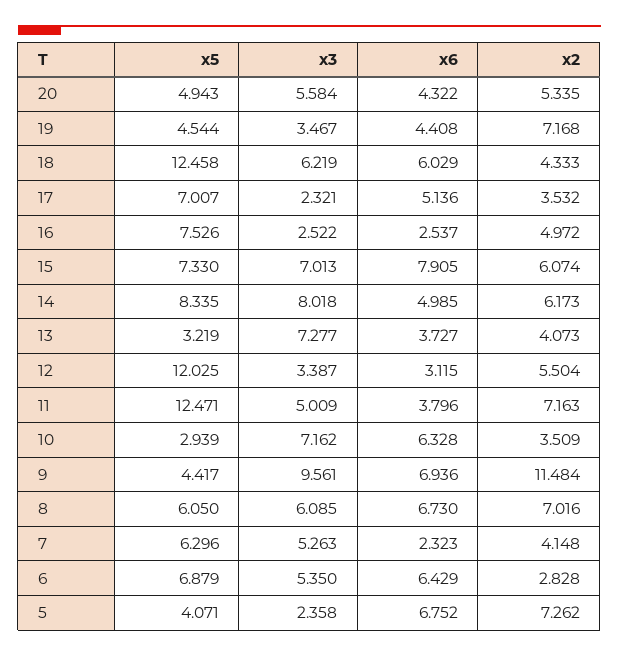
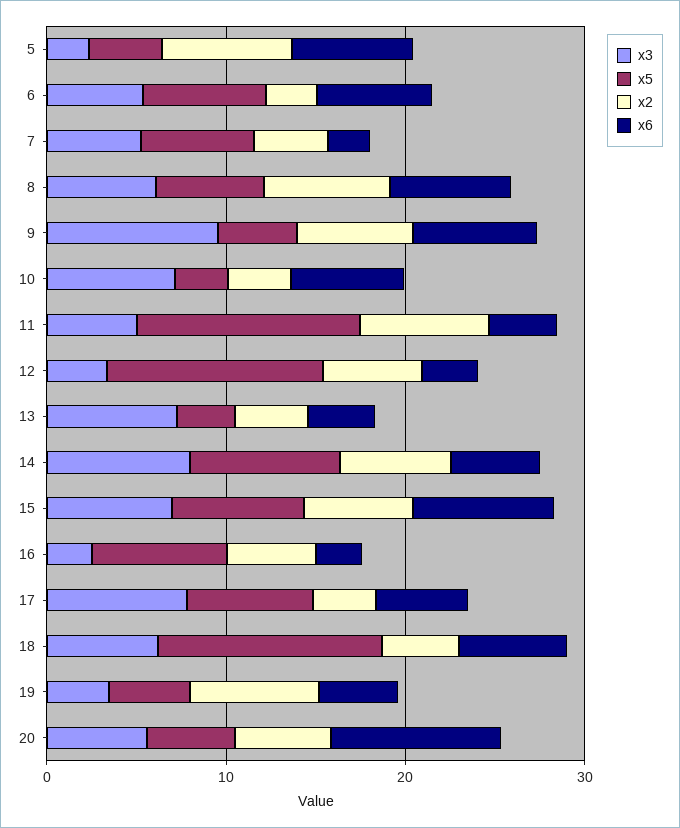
x6, 20: 4.322 -> 10
x3, 17: 2.321 -> 8
x2, 9: 11.484 -> 6

